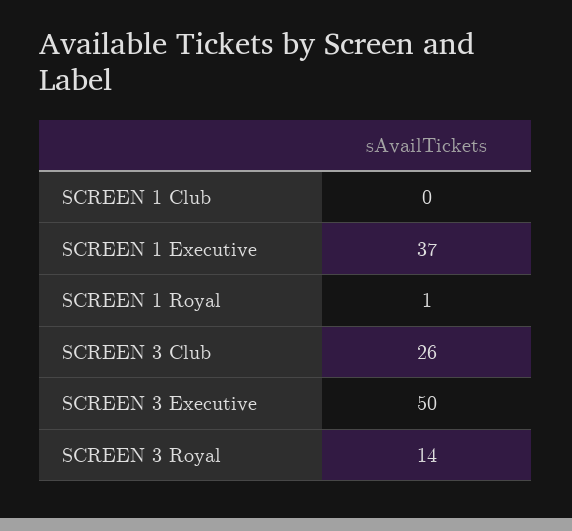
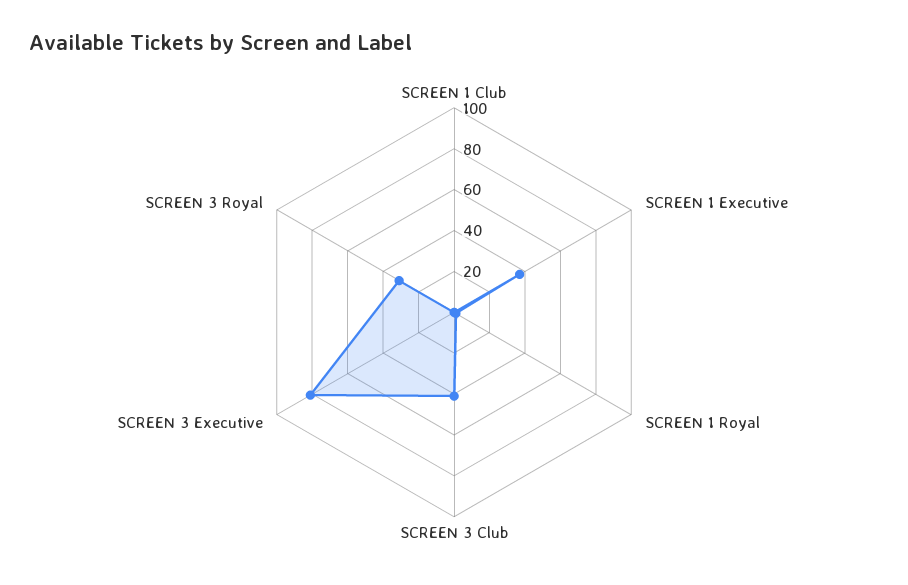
SCREEN 3 Club: 26 -> 40
SCREEN 3 Executive: 50 -> 80
SCREEN 3 Royal: 14 -> 30

